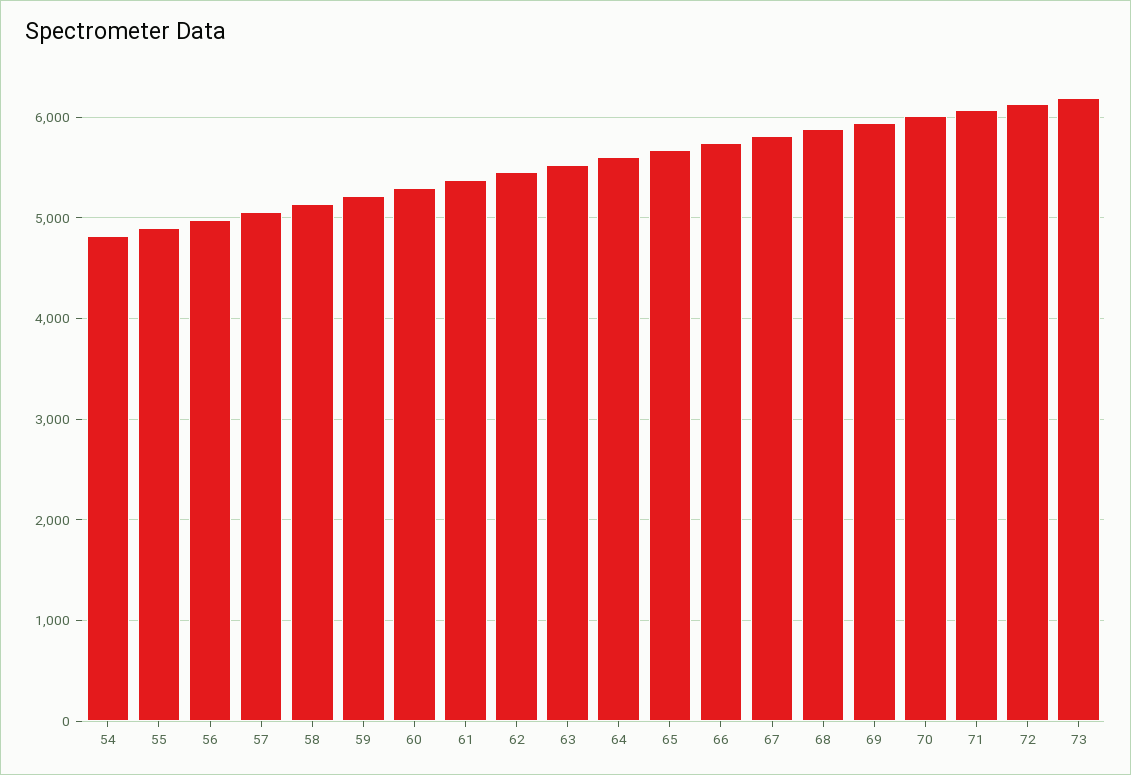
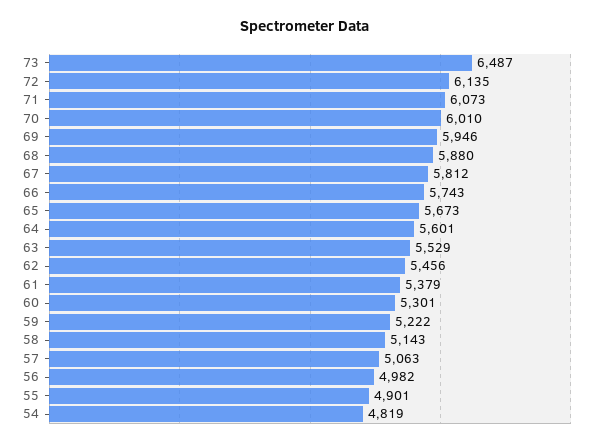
73: 6200 -> 6487

